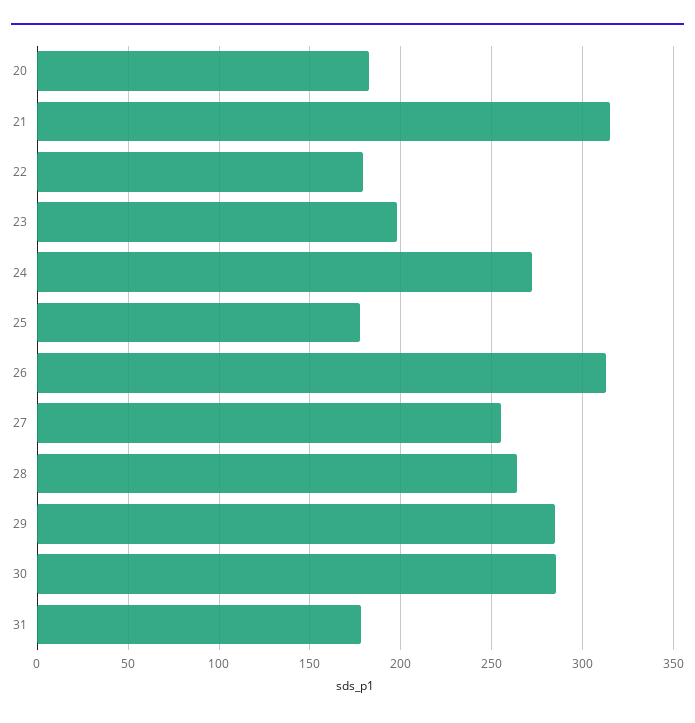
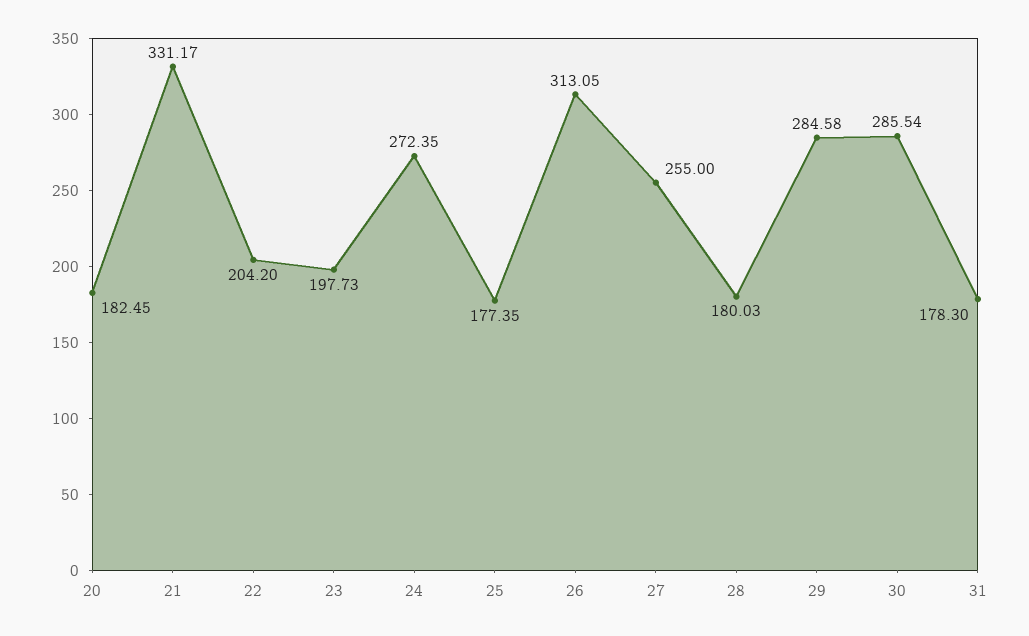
21: 315 -> 331.17
22: 180 -> 204.2
28: 265 -> 180.03

